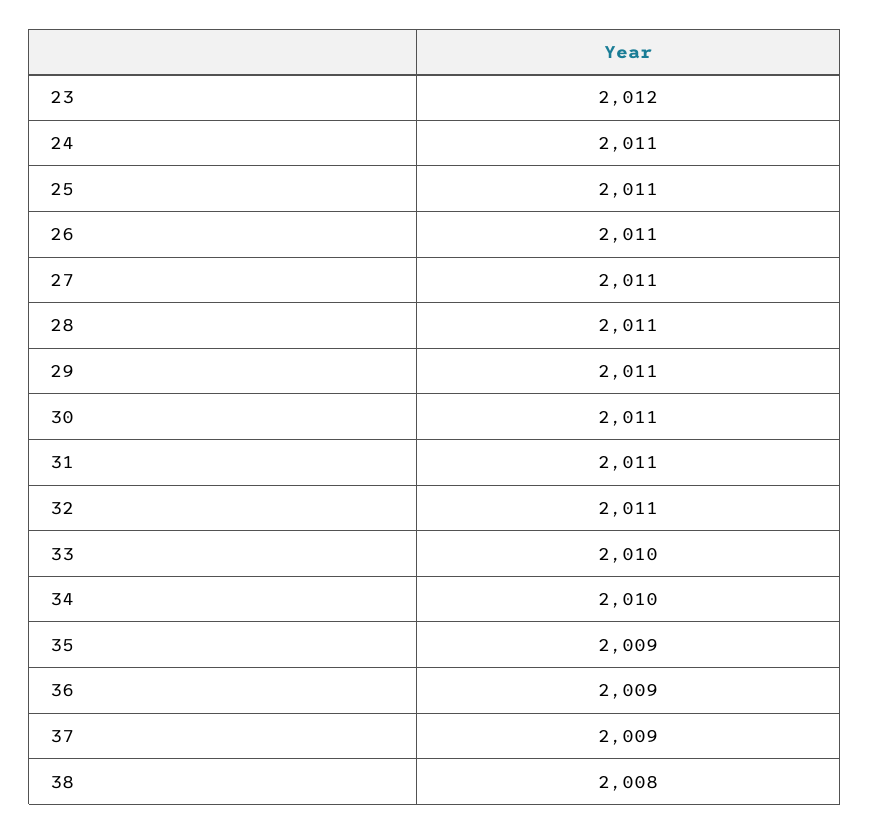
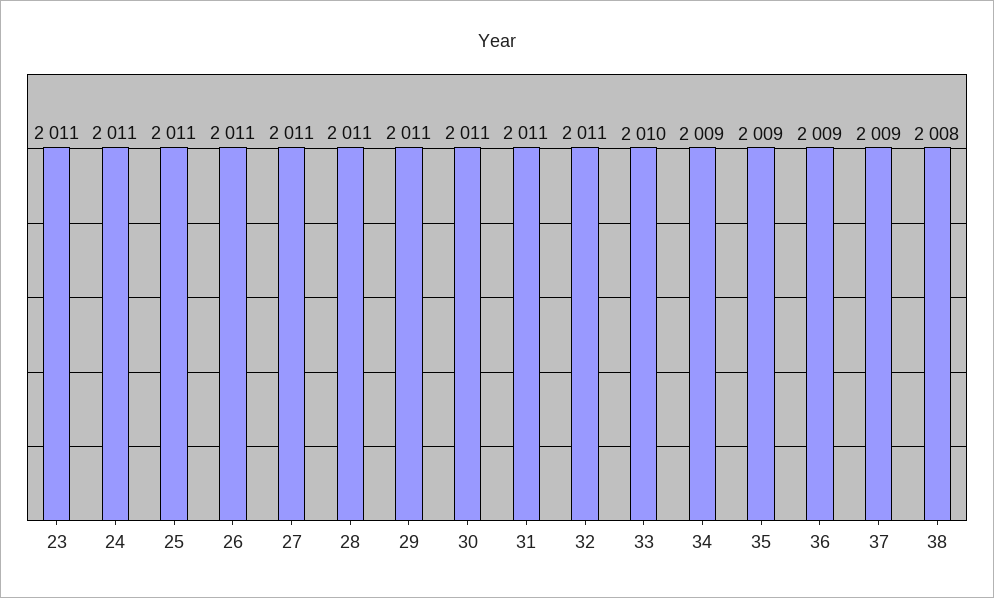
23: 2012 -> 2011
34: 2010 -> 2009

